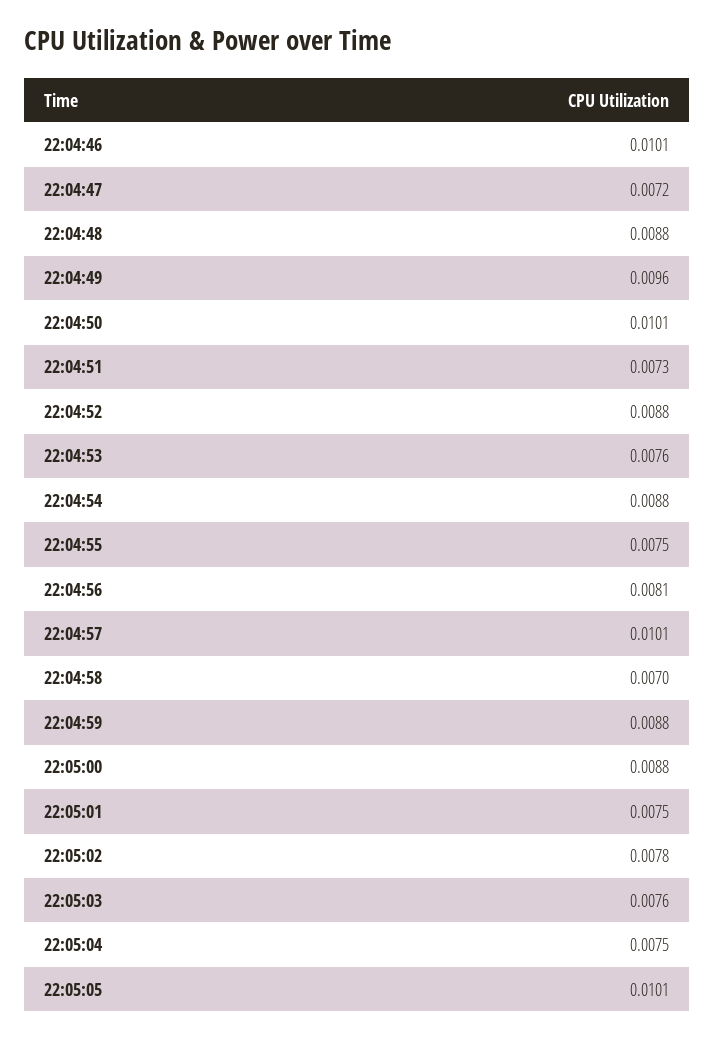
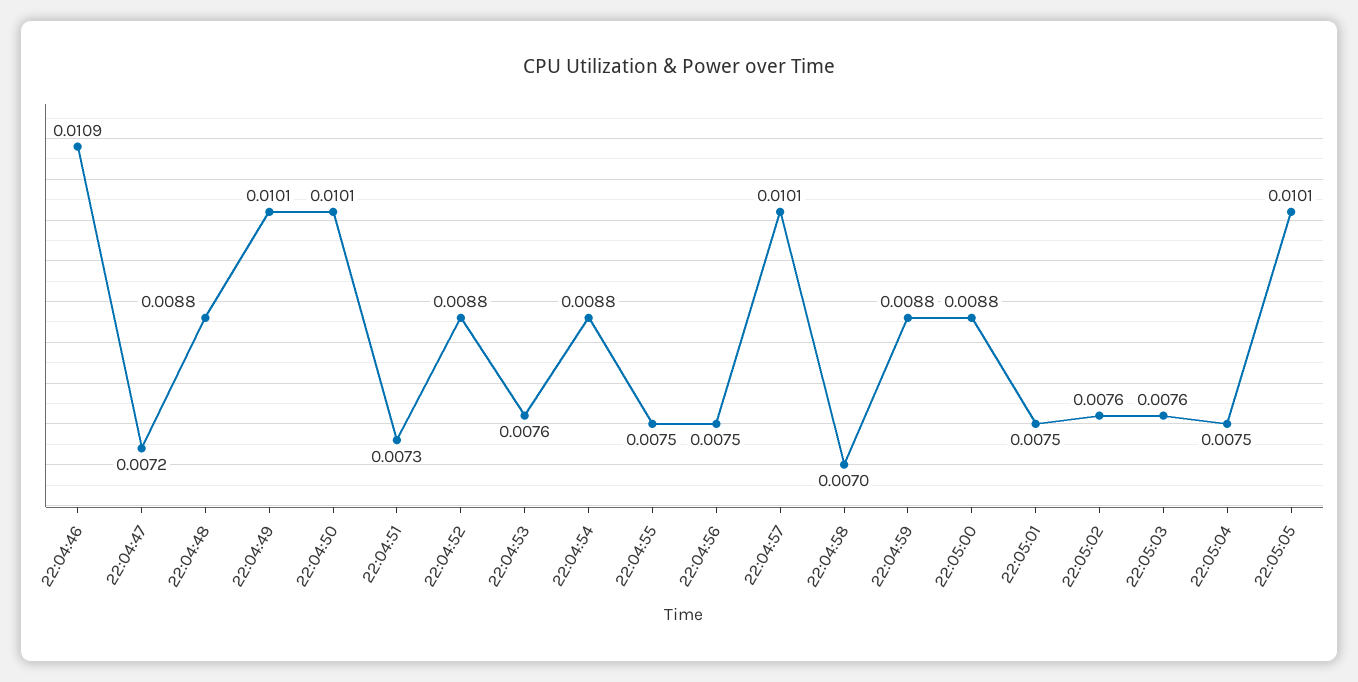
22:04:46: 0.0101 -> 0.0109
22:04:49: 0.0096 -> 0.0101
22:04:56: 0.0081 -> 0.0075
22:05:02: 0.0078 -> 0.0076

